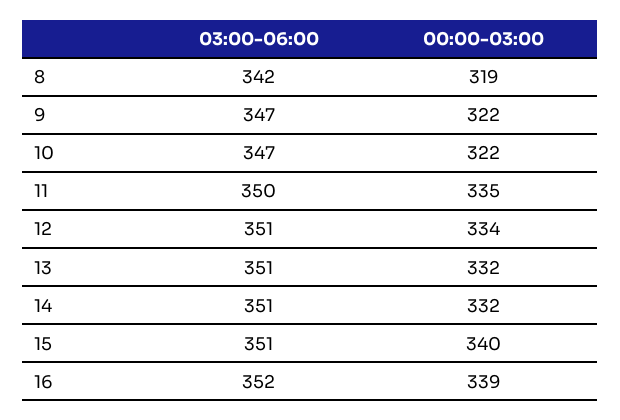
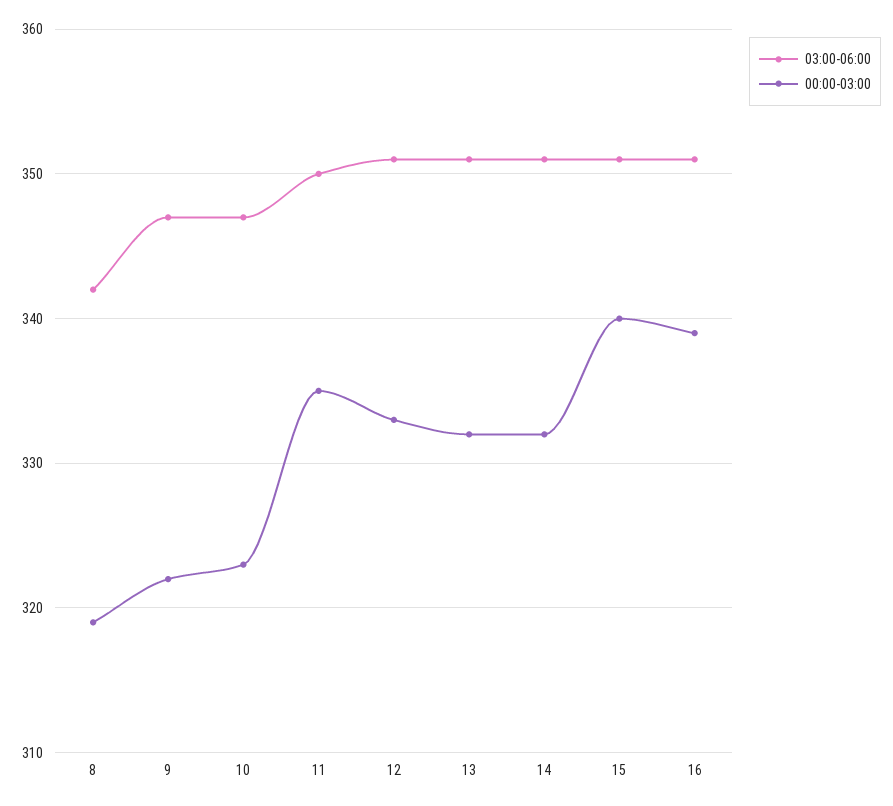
00:00-03:00, 10: 322 -> 323
00:00-03:00, 12: 334 -> 333
03:00-06:00, 16: 352 -> 351

